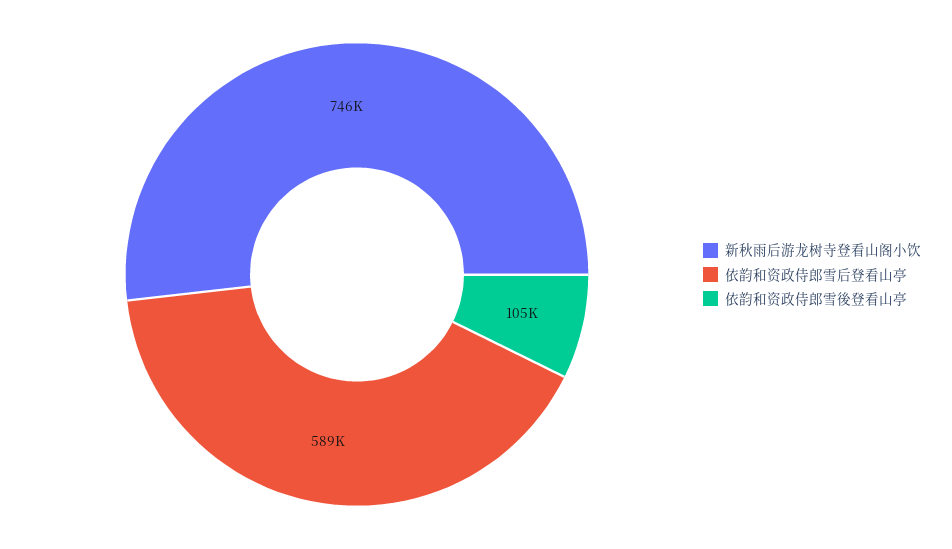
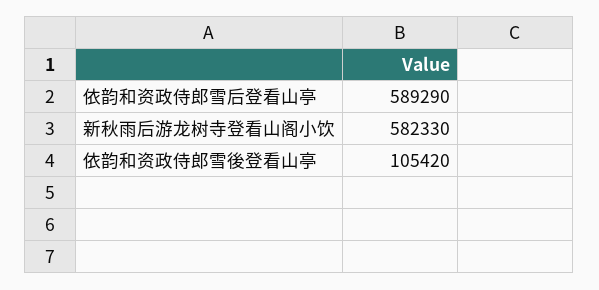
新秋雨后游龙树寺登看山阁小饮: 746000 -> 582330

